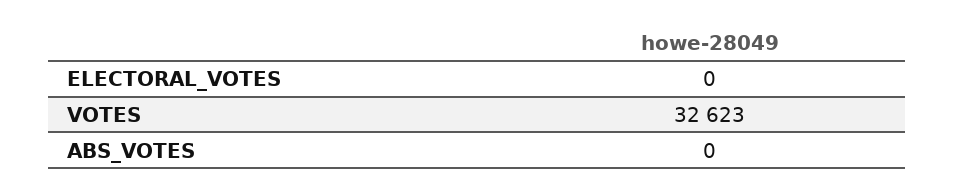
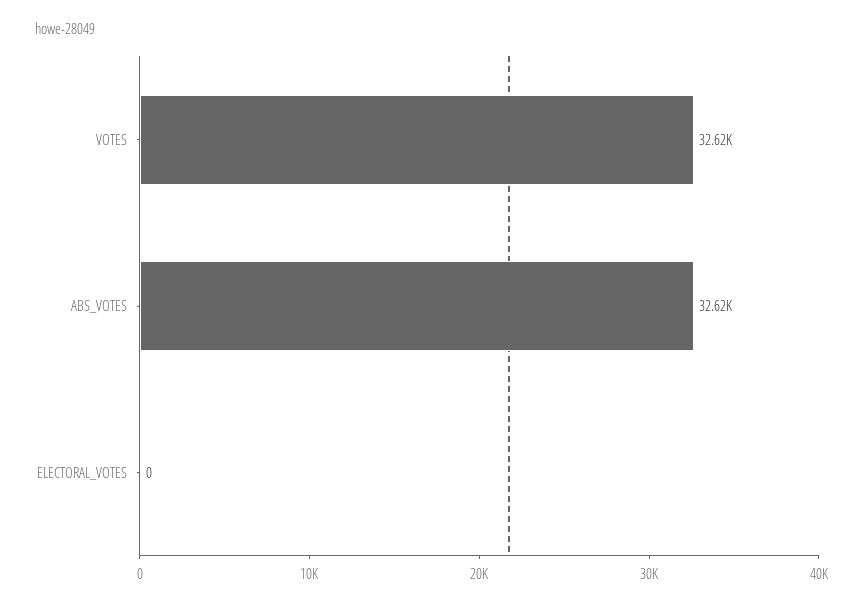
ABS_VOTES: 0 -> 32620

